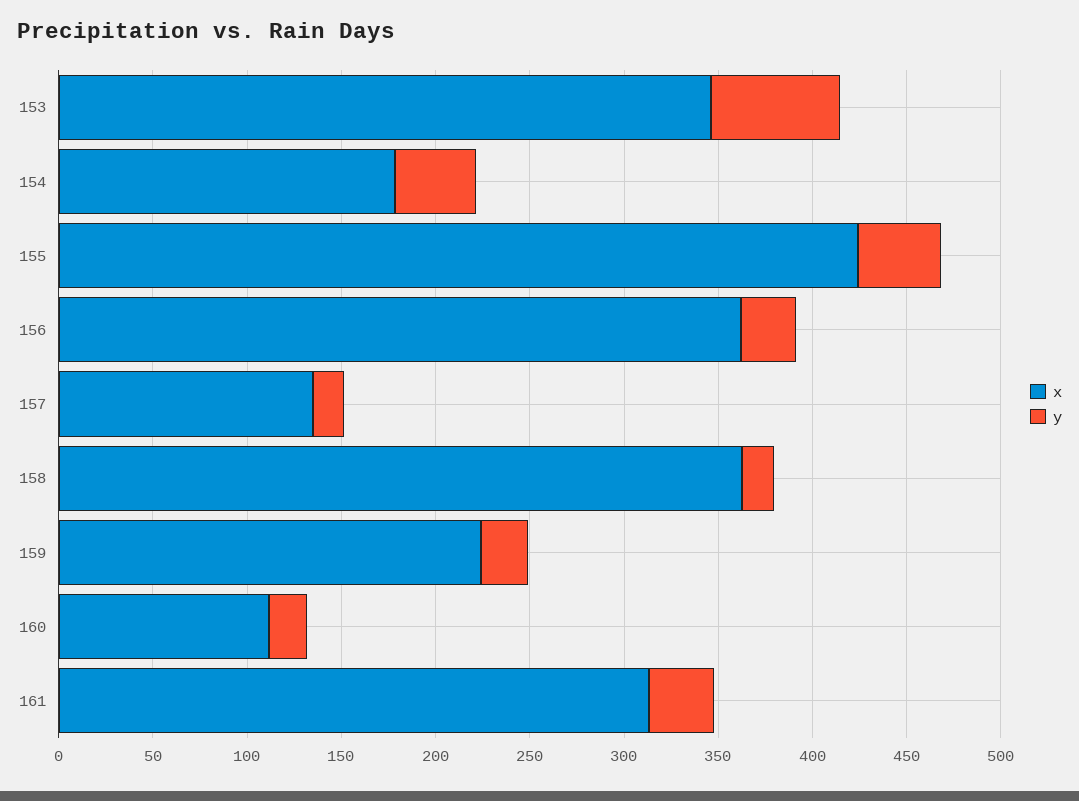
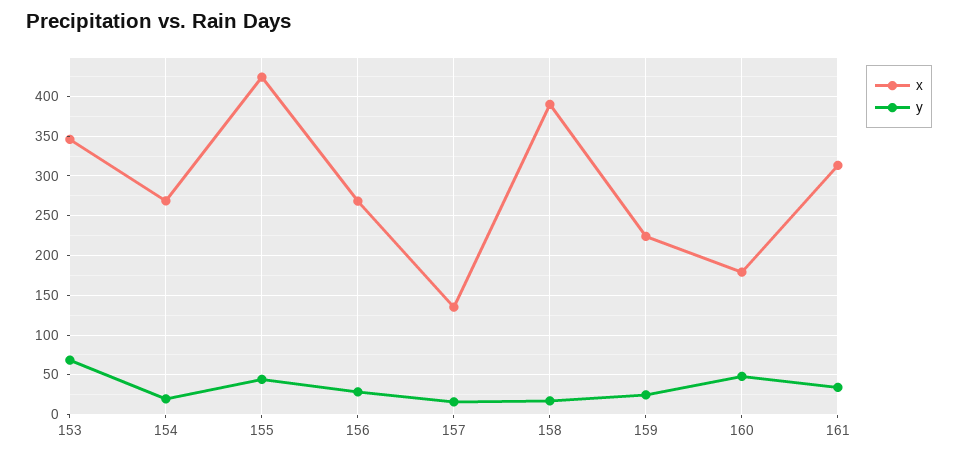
x, 154: 180 -> 270
y, 154: 40 -> 20
x, 156: 360 -> 270
x, 158: 360 -> 390
x, 160: 110 -> 180
y, 160: 20 -> 50

